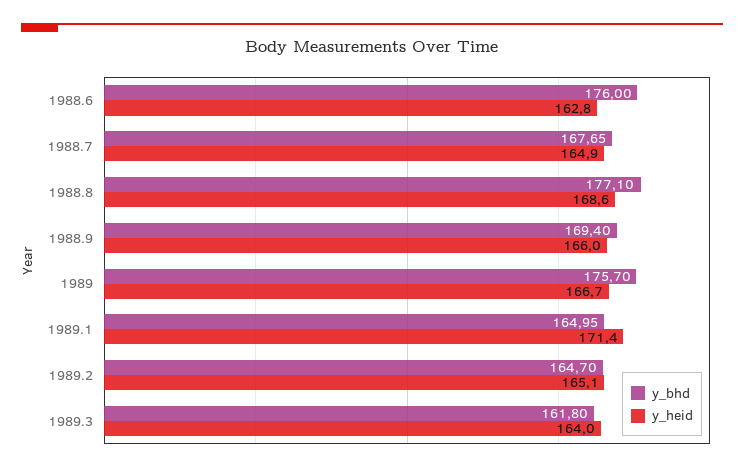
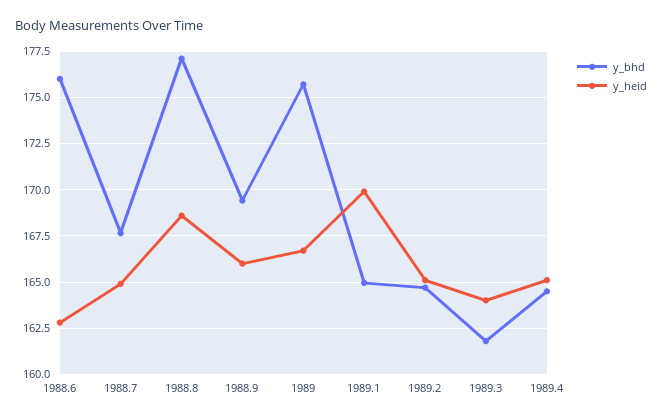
y_heid, 1989.1: 171.4 -> 170
y_bhd, 1989.4: none -> 164.5
y_heid, 1989.4: none -> 165

